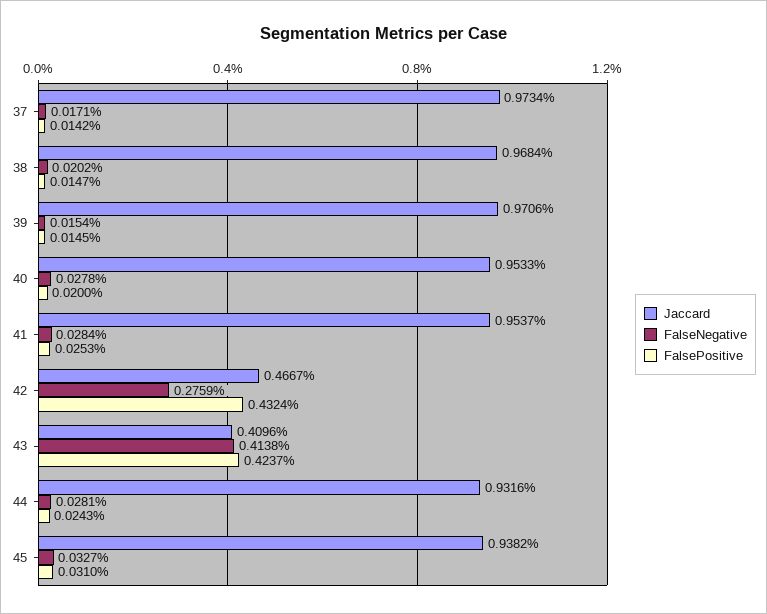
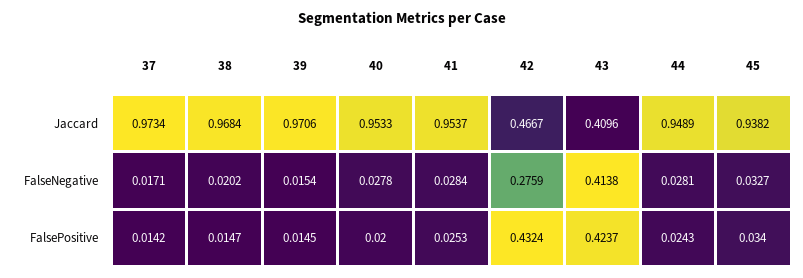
Jaccard, 44: 0.9316 -> 0.9489
FalsePositive, 45: 0.031 -> 0.034

